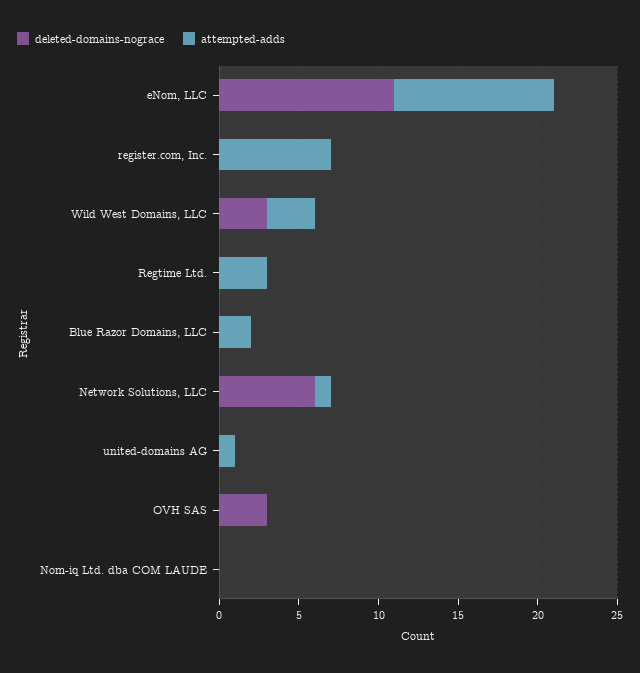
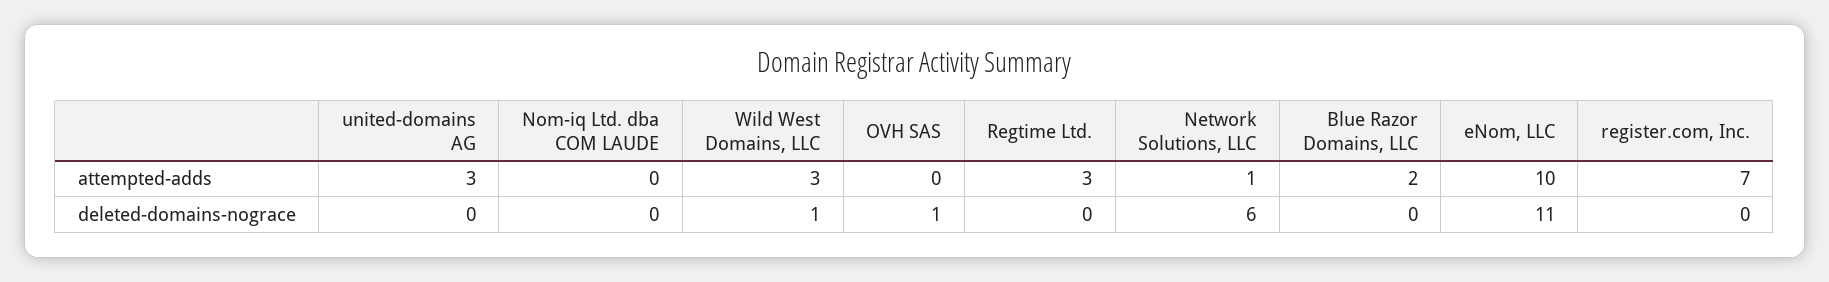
deleted-domains-nograce, Wild West Domains, LLC: 3 -> 1
attempted-adds, united-domains AG: 1 -> 3
deleted-domains-nograce, OVH SAS: 3 -> 1

